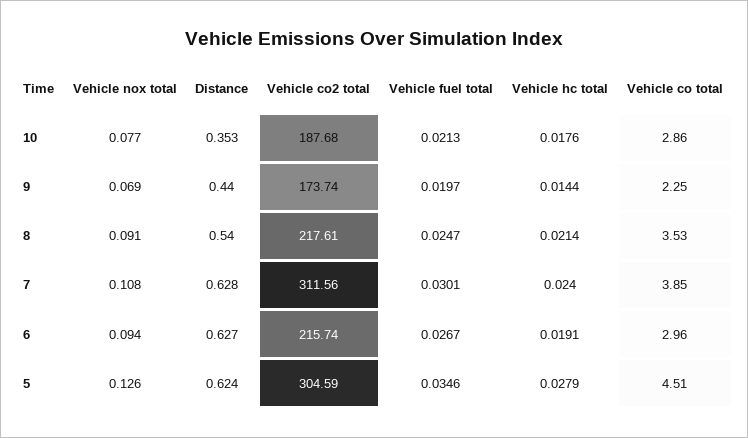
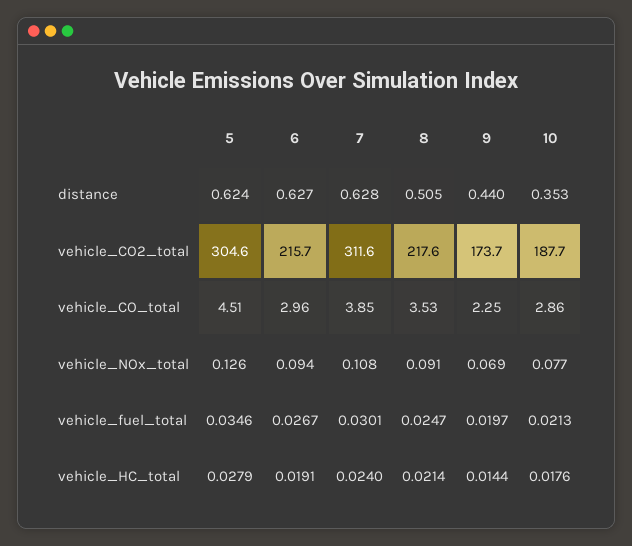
Distance, 8: 0.54 -> 0.505

